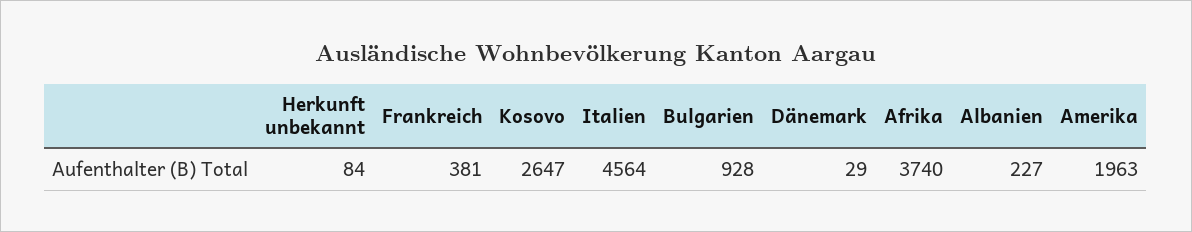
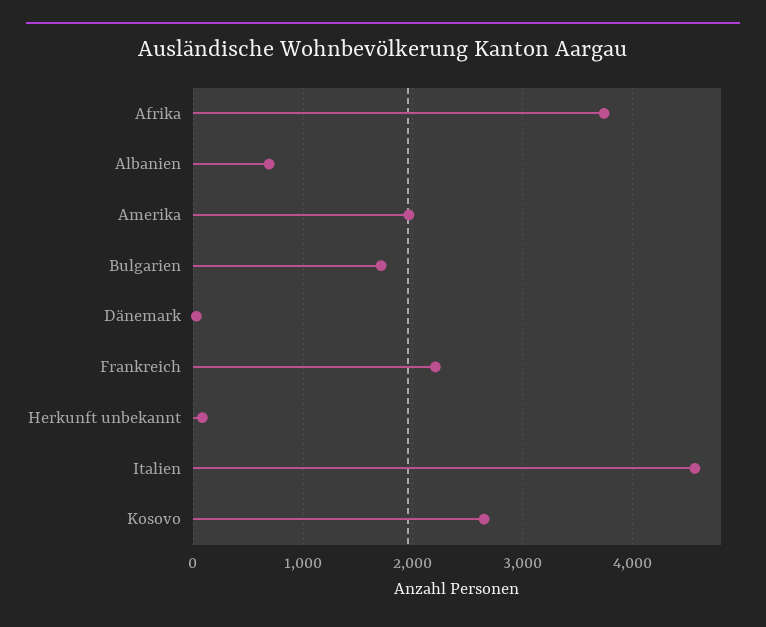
Frankreich: 381 -> 2200
Bulgarien: 928 -> 1700
Albanien: 227 -> 700

